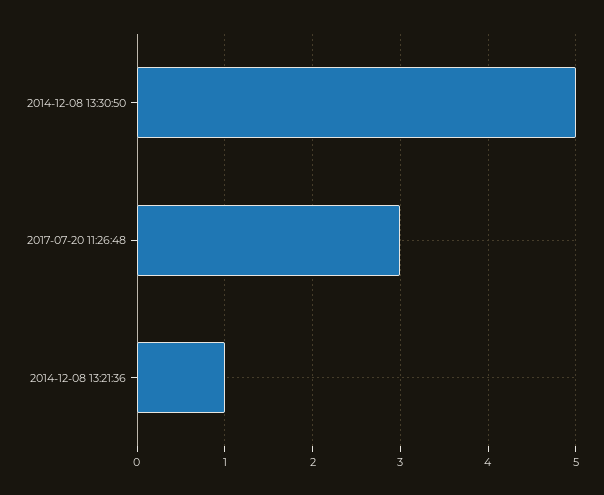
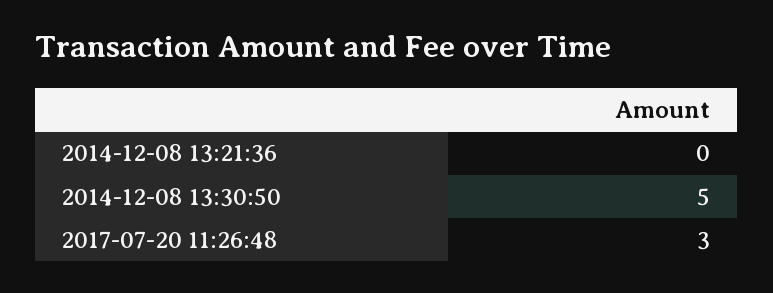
2014-12-08 13:21:36: 1 -> 0

